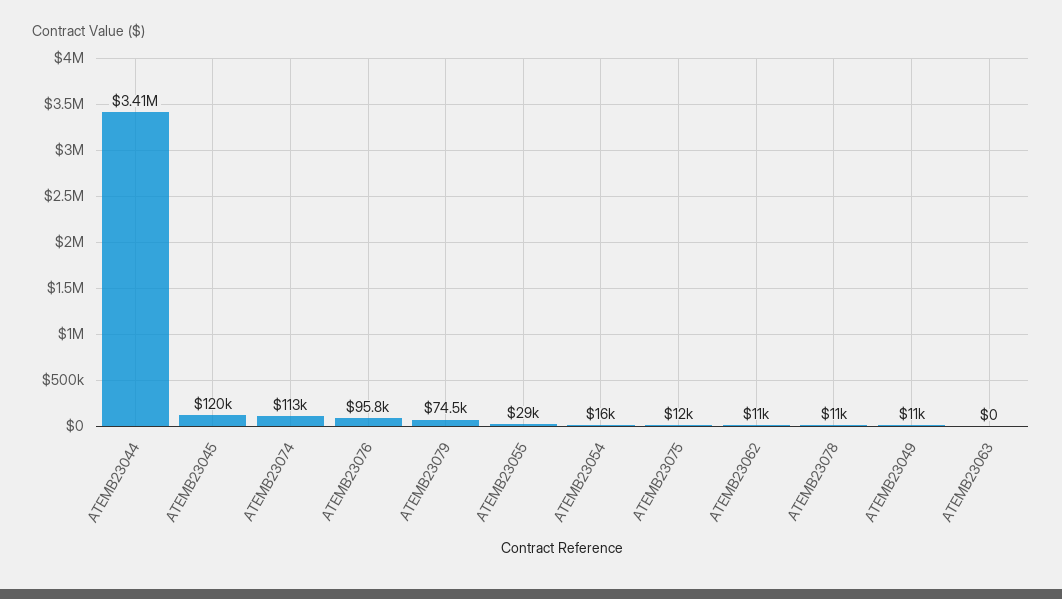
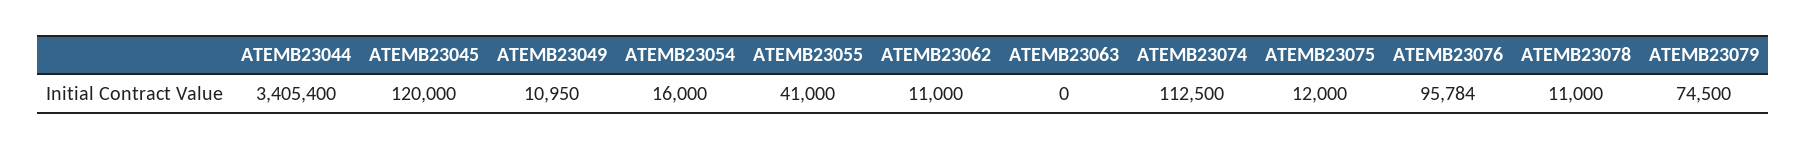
ATEMB23055: 29000 -> 41000

